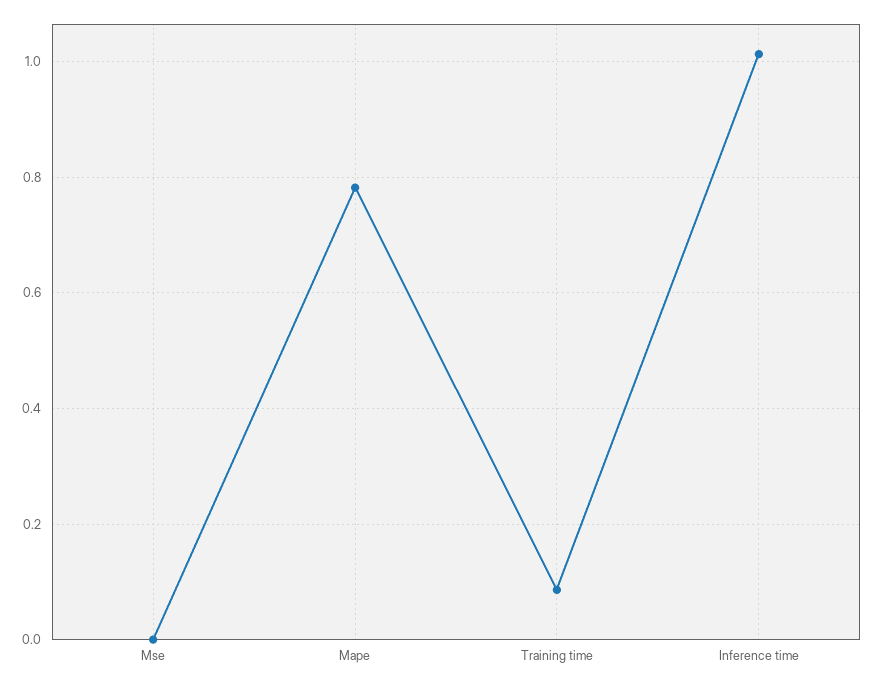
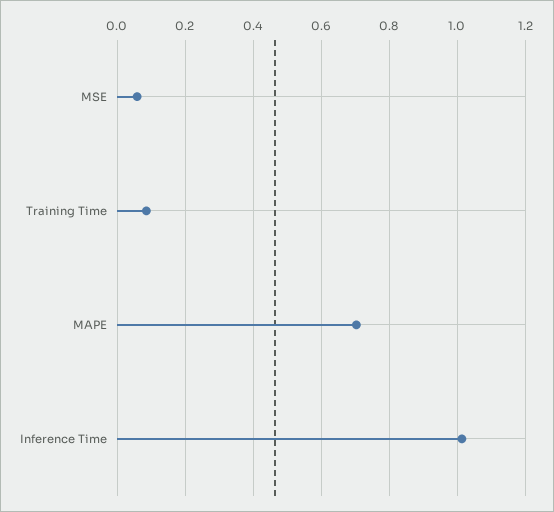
Mse: 0 -> 0.06
Mape: 0.78 -> 0.7

